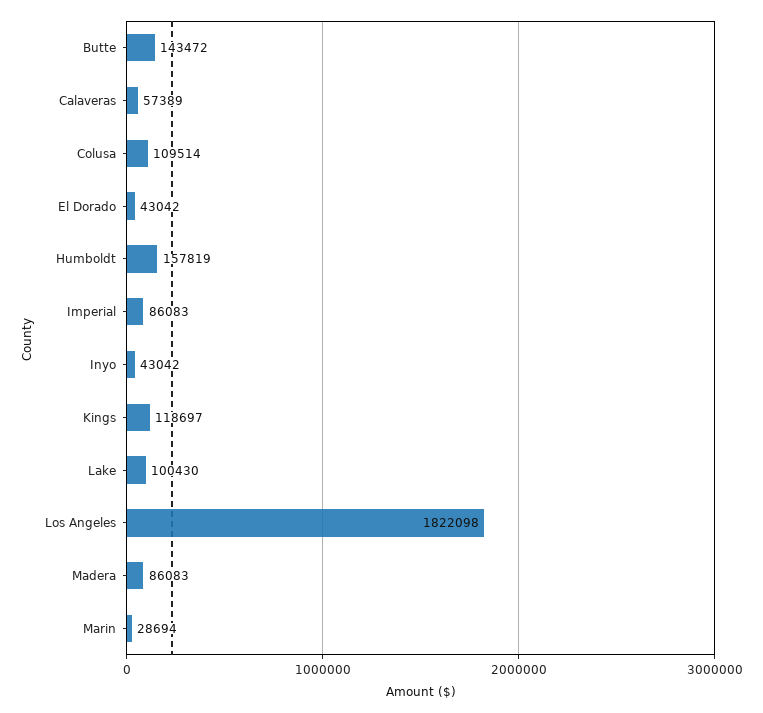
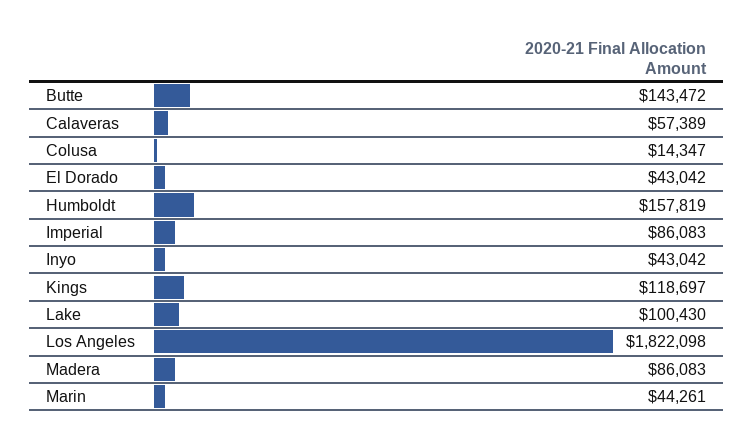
Colusa: 109514 -> 14347
Marin: 28694 -> 44261

